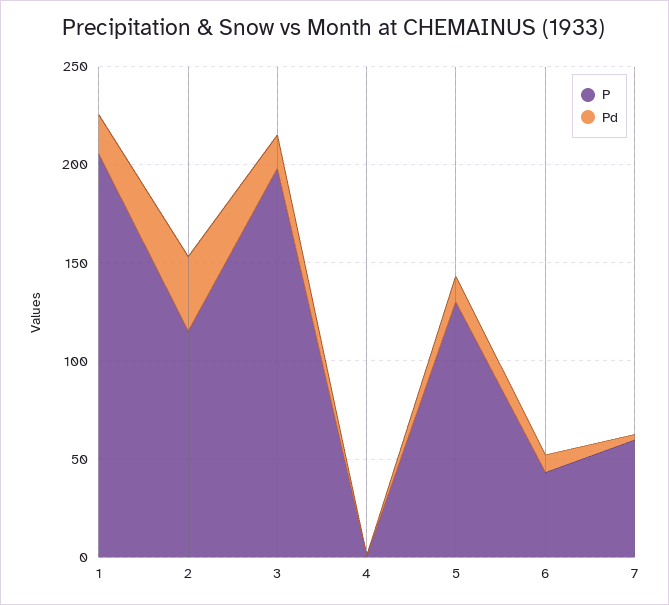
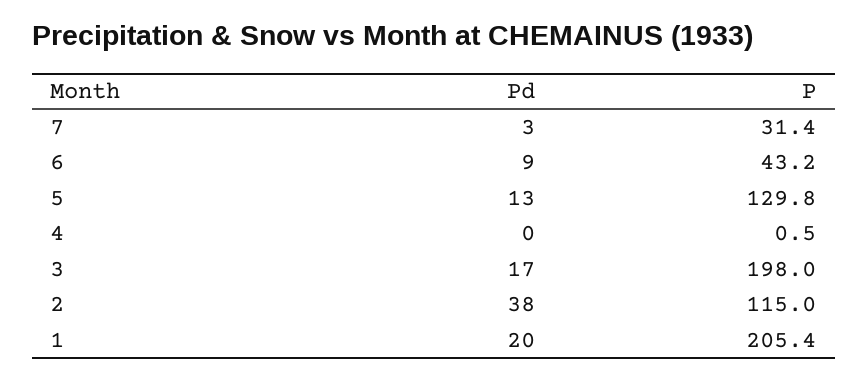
P, 7: 60 -> 31.4

